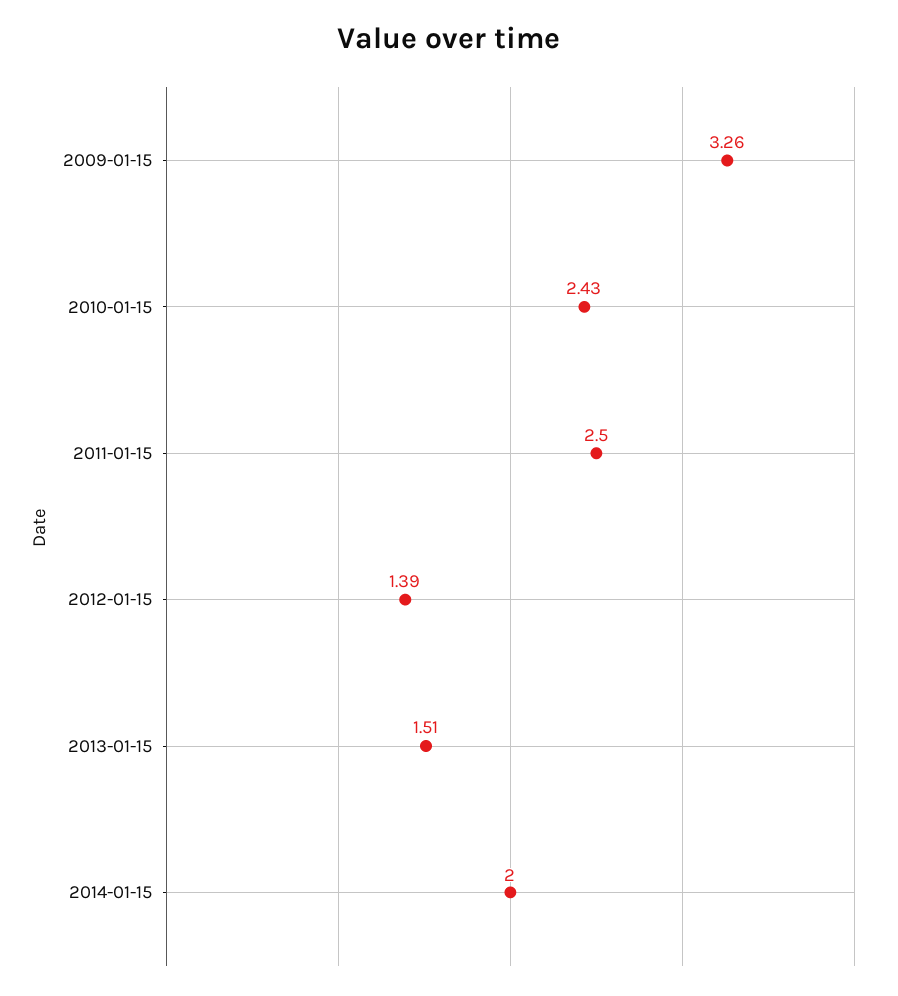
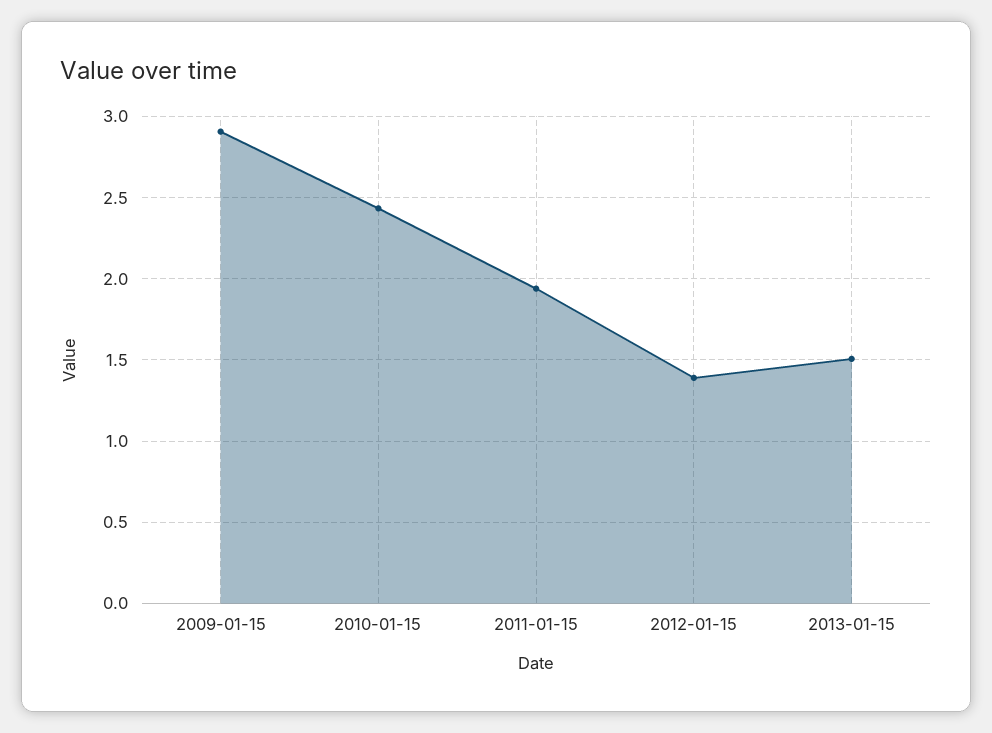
2009-01-15: 3.26 -> 2.9
2011-01-15: 2.5 -> 1.95
2014-01-15: 2 -> none

